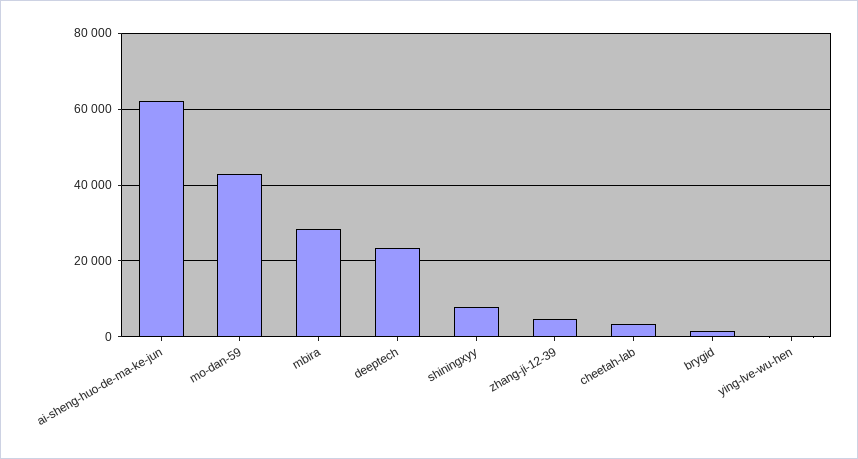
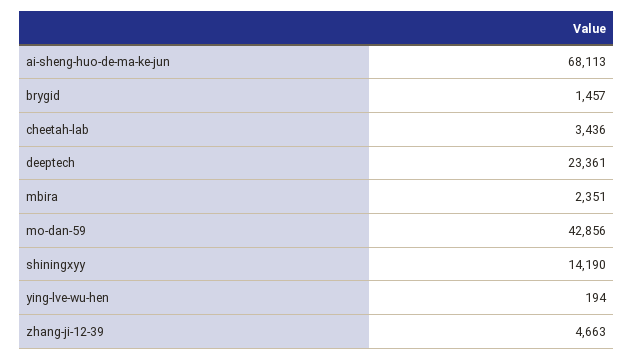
ai-sheng-huo-de-ma-ke-jun: 62000 -> 68113
mbira: 28000 -> 2351
shiningxyy: 8000 -> 14190

